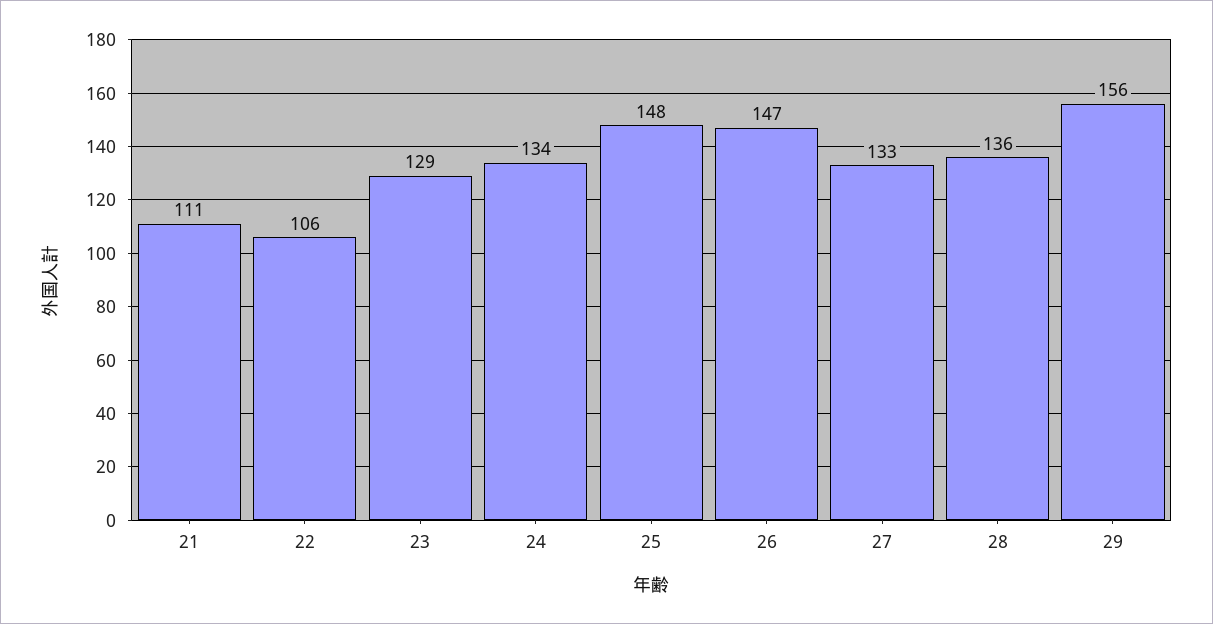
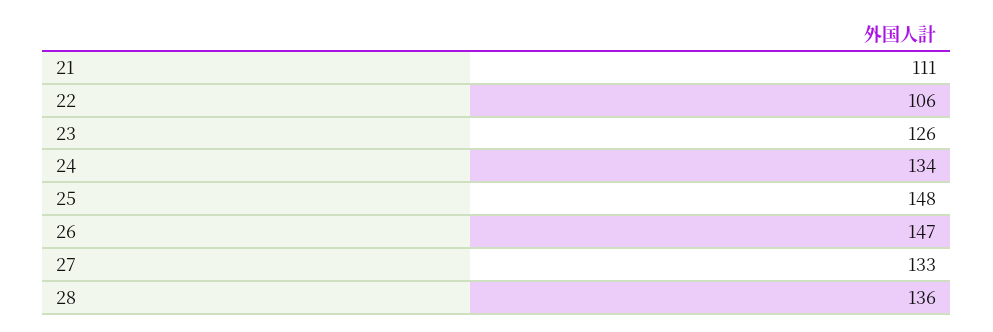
23: 129 -> 126
29: 156 -> none

